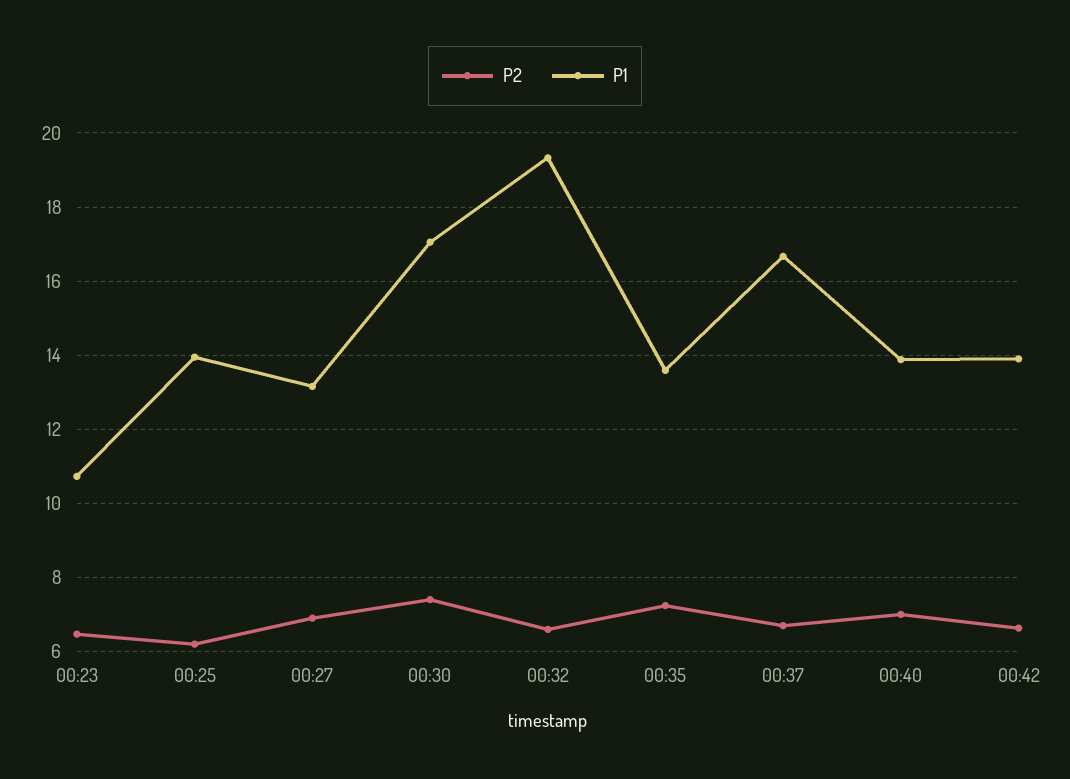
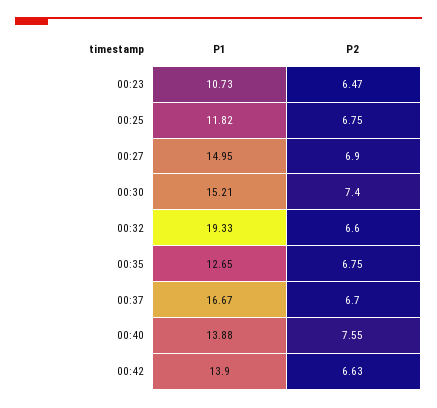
P2, 00:25: 6.2 -> 6.75
P1, 00:25: 14 -> 11.82
P1, 00:27: 13.2 -> 14.95
P1, 00:30: 17 -> 15.21
P2, 00:35: 7.2 -> 6.75
P1, 00:35: 13.6 -> 12.65
P2, 00:40: 7 -> 7.55

